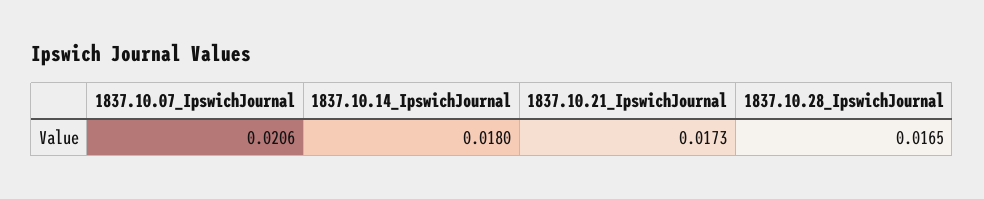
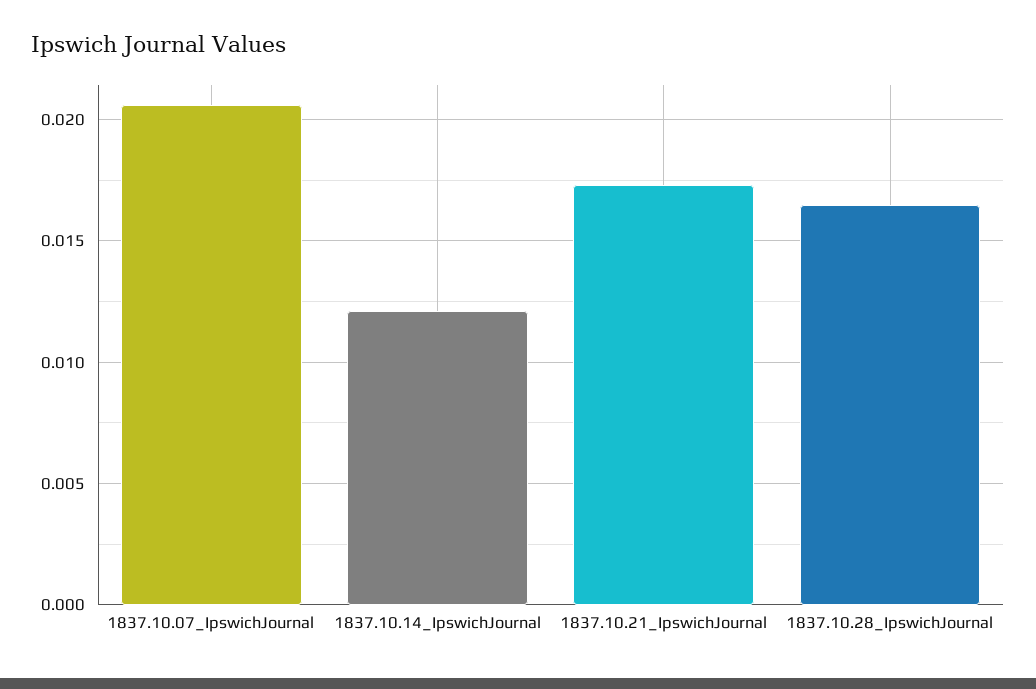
1837.10.14_IpswichJournal: 0.018 -> 0.012

